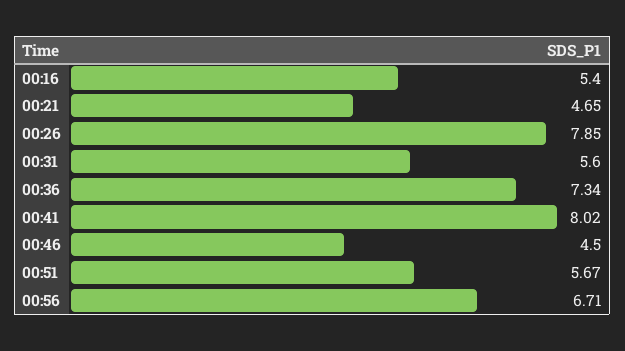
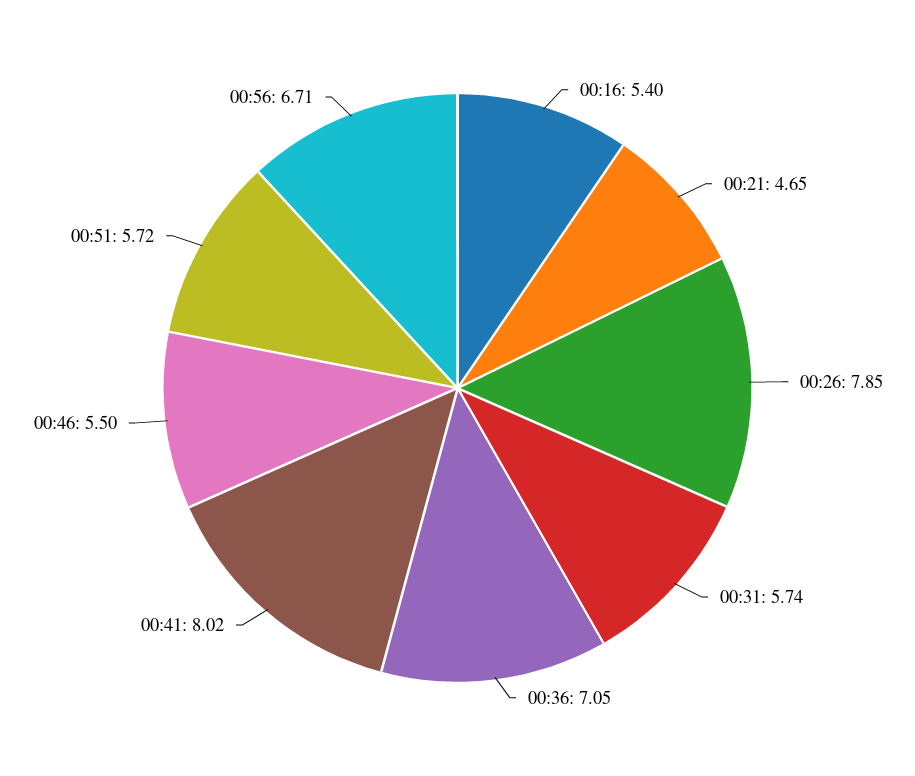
00:31: 5.6 -> 5.74
00:36: 7.34 -> 7.05
00:46: 4.5 -> 5.5
00:51: 5.67 -> 5.72

